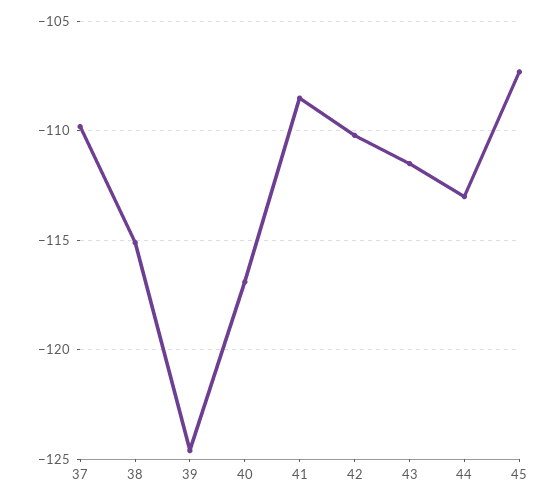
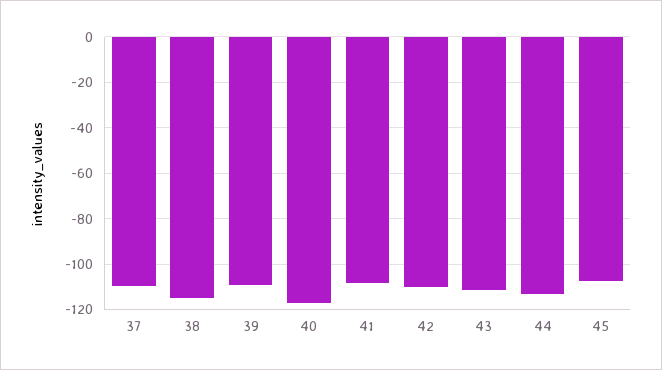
39: -124.5 -> -110

